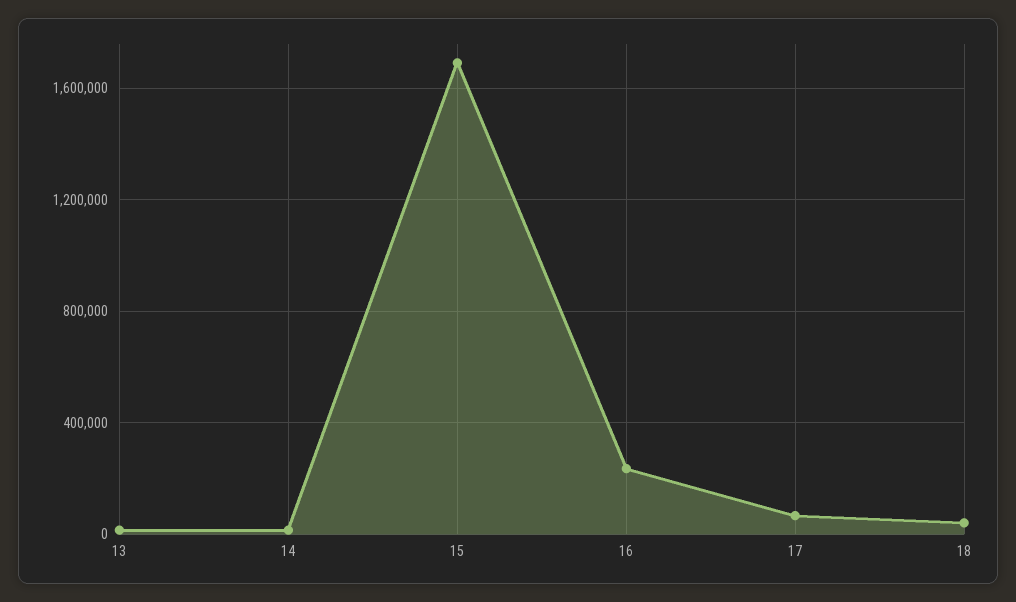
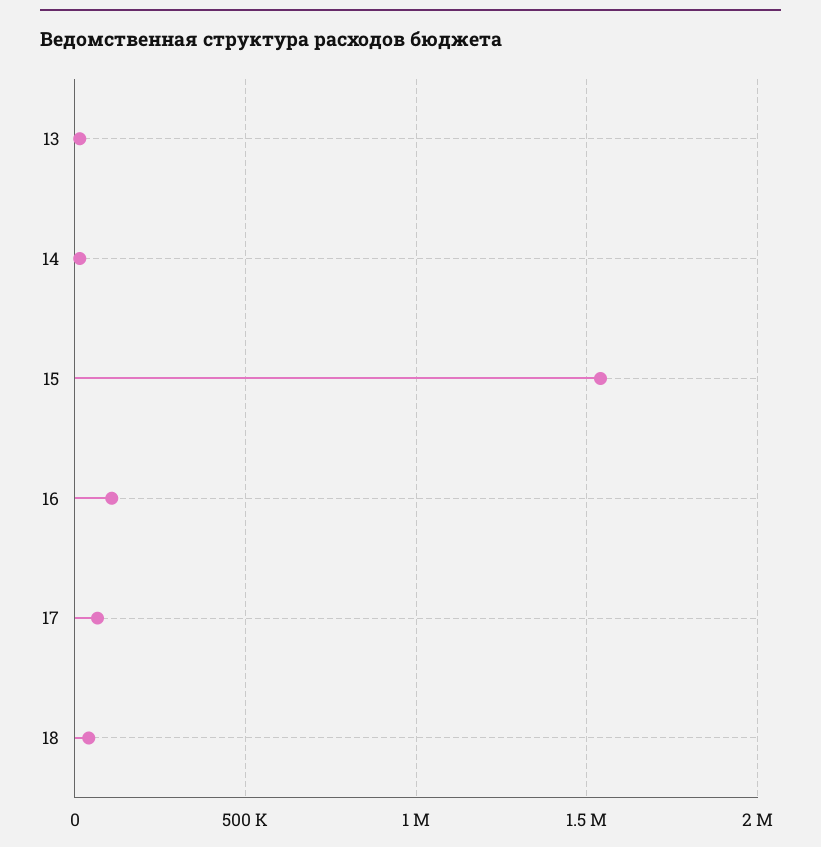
15: 1700000 -> 1550000
16: 250000 -> 100000

